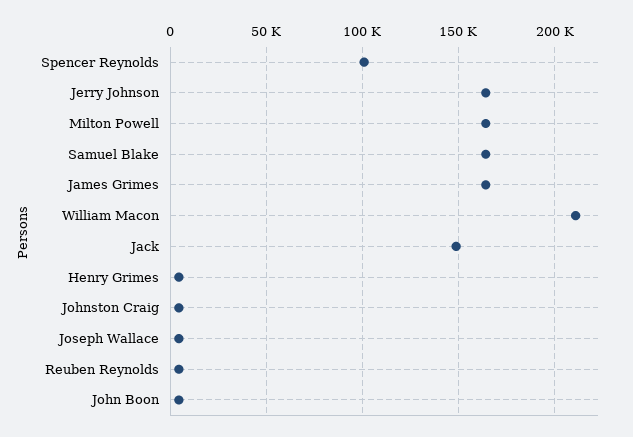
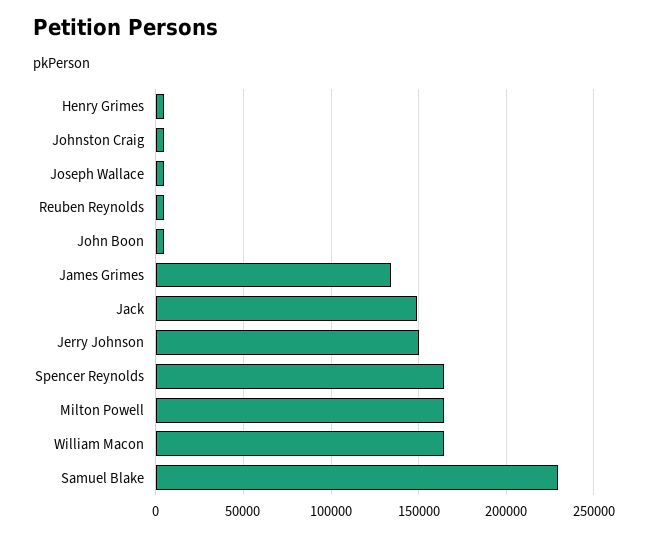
Spencer Reynolds: 100000 -> 165000
Jerry Johnson: 165000 -> 150000
Samuel Blake: 165000 -> 230000
James Grimes: 165000 -> 135000
William Macon: 210000 -> 165000

